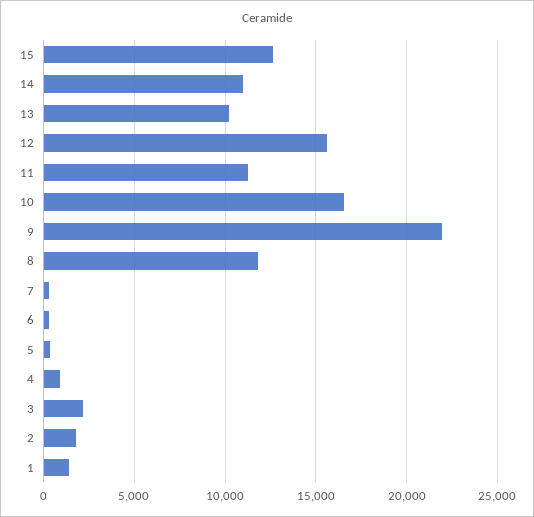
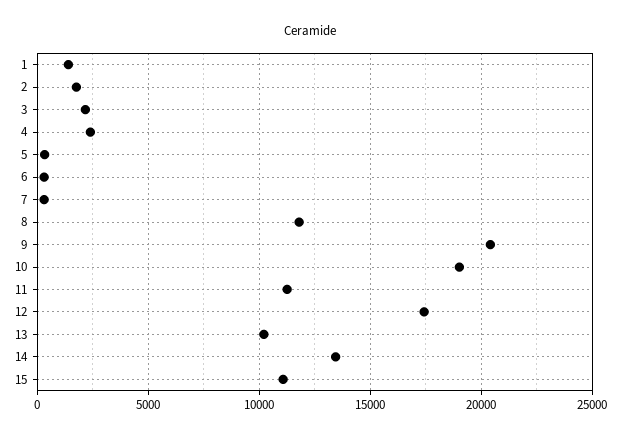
15: 12500 -> 11000
14: 11000 -> 13500
12: 15500 -> 17500
10: 16500 -> 19000
9: 22000 -> 20500
4: 1000 -> 2500

